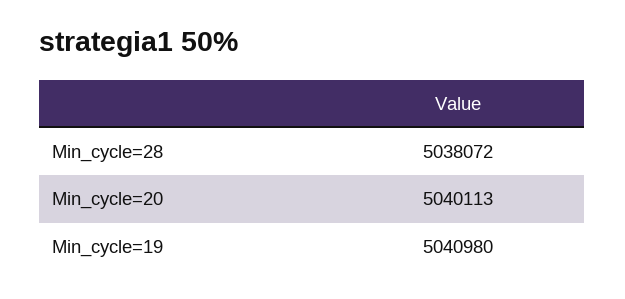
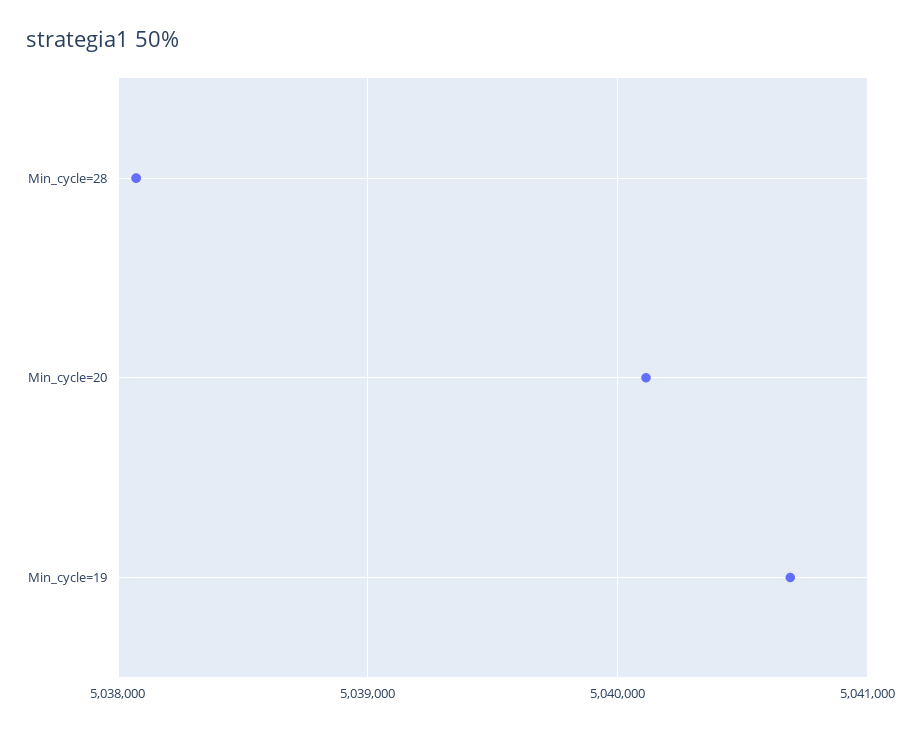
Min_cycle=19: 5040980 -> 5040700

